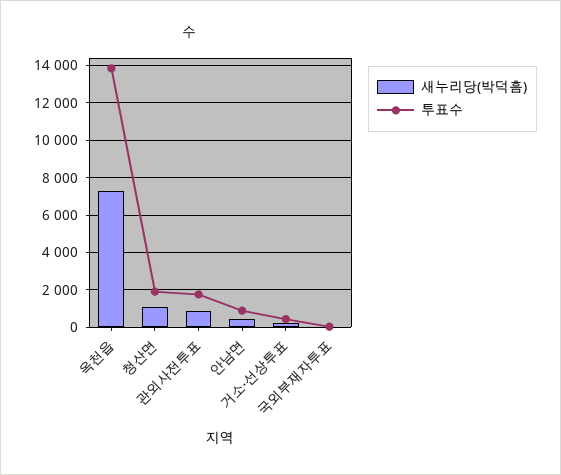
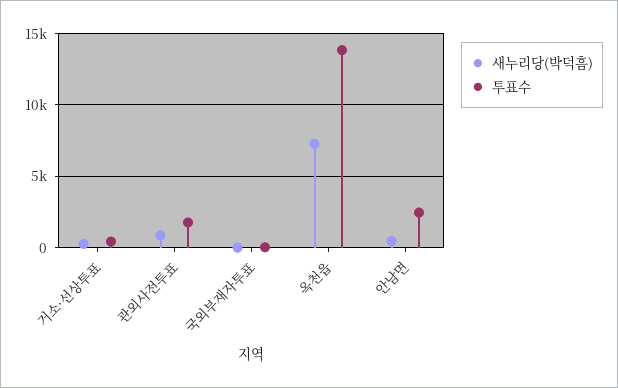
새누리당(박덕흠), 청산면: 1000 -> none
투표수, 청산면: 2000 -> none
투표수, 안남면: 1000 -> 2500

